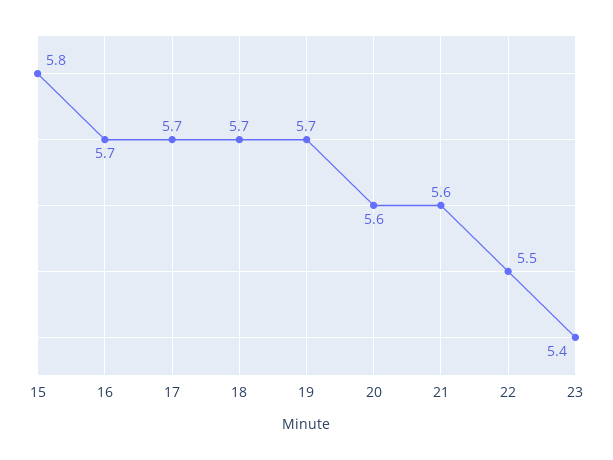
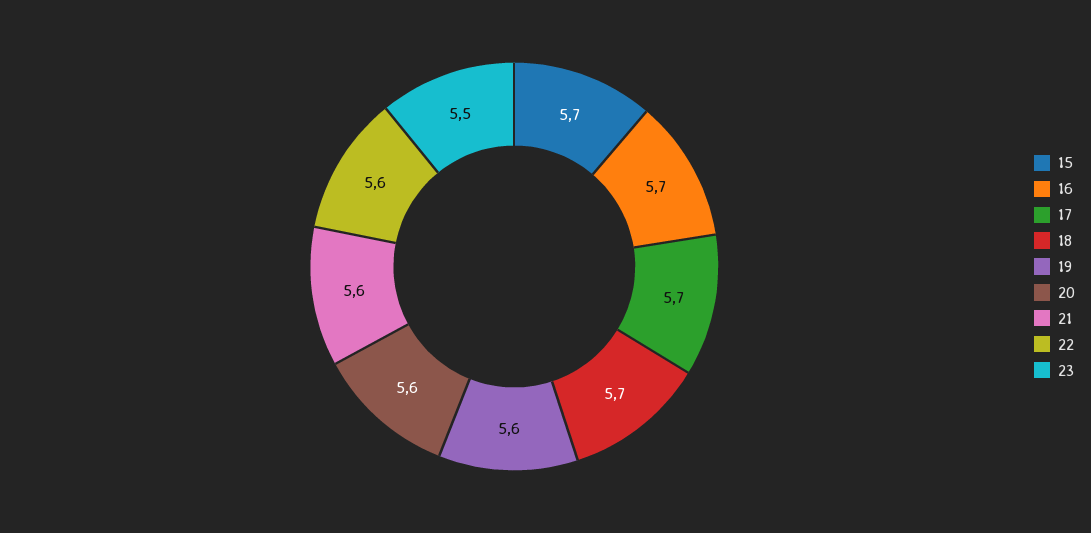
15: 5.8 -> 5.7
19: 5.7 -> 5.6
22: 5.5 -> 5.6
23: 5.4 -> 5.5

